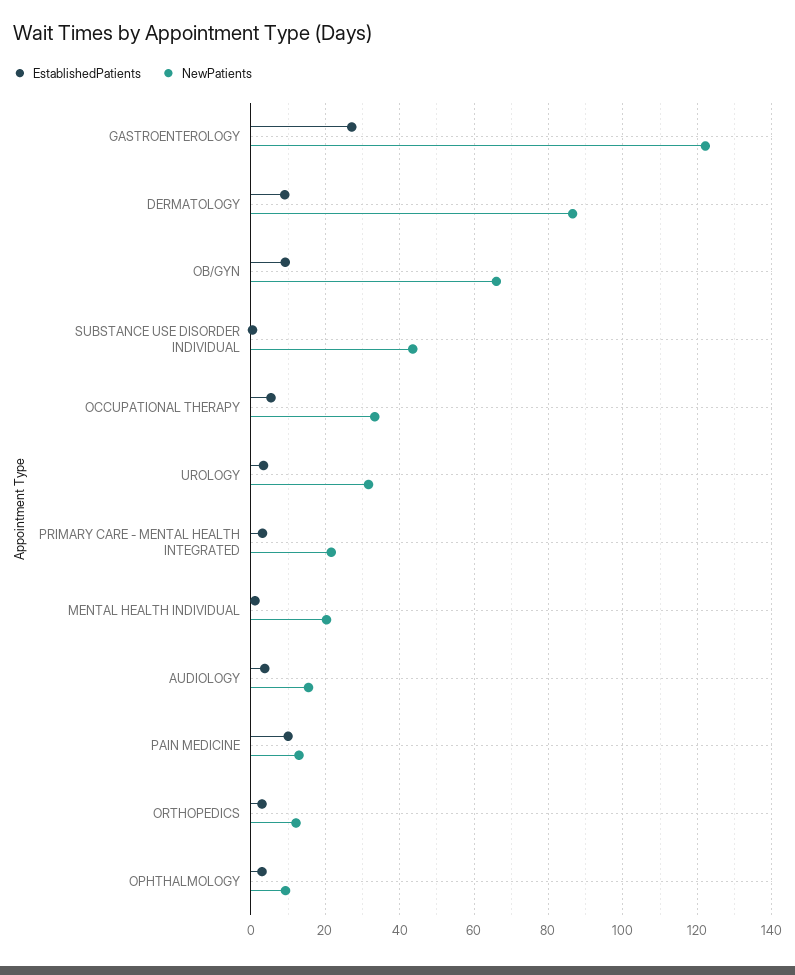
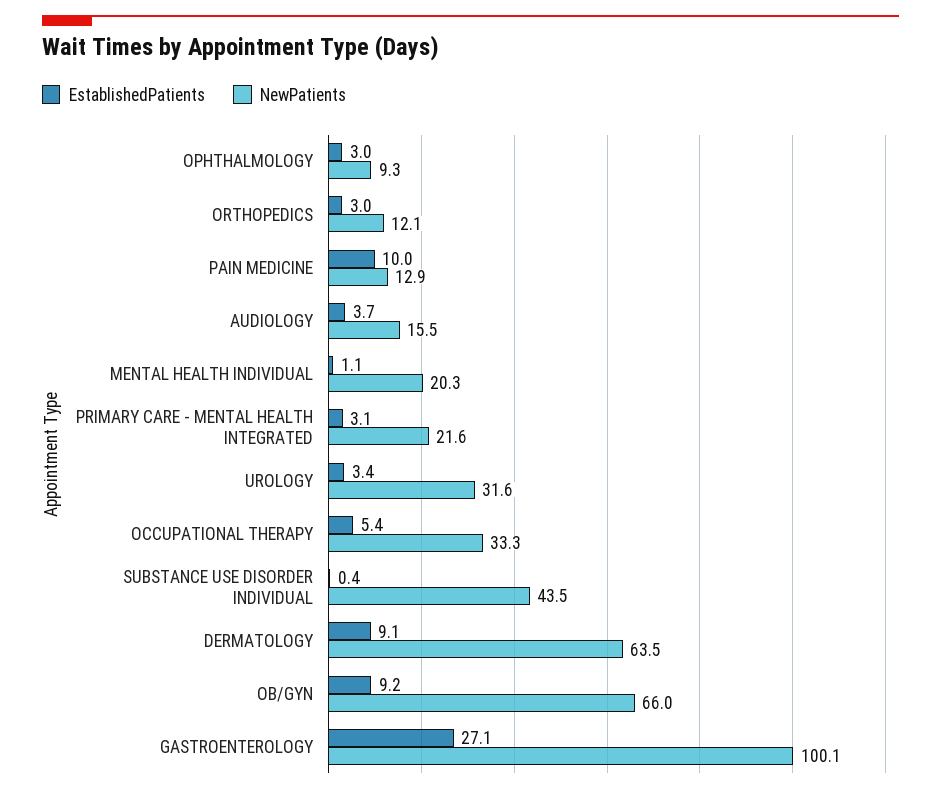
NewPatients, GASTROENTEROLOGY: 122 -> 100.1
NewPatients, DERMATOLOGY: 86 -> 63.5

